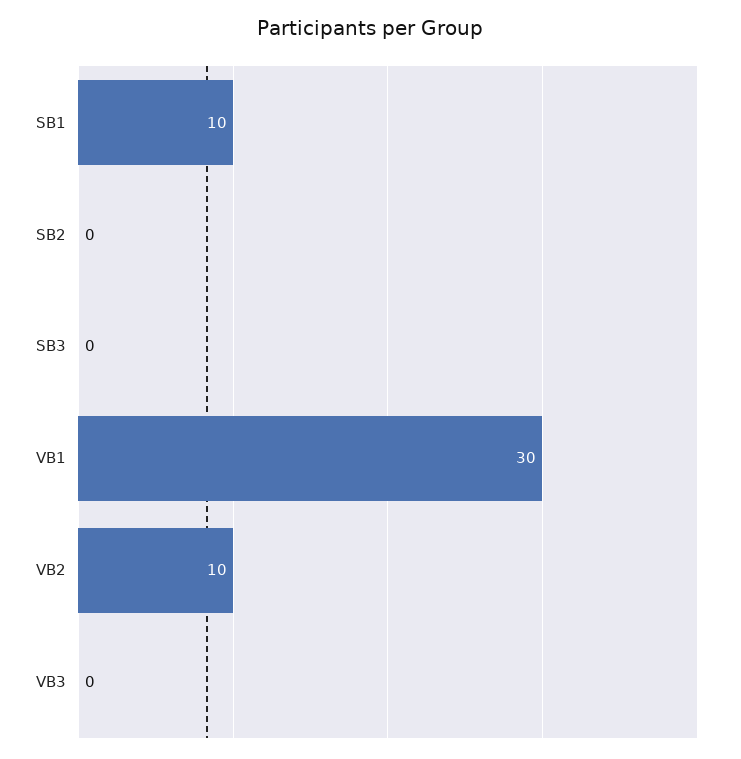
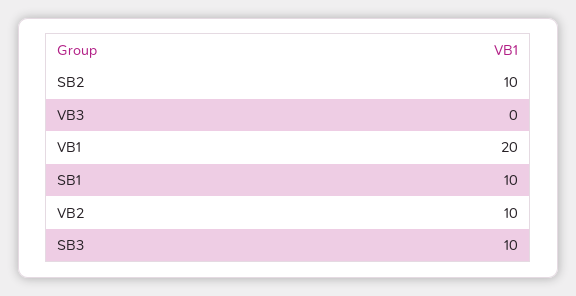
SB2: 0 -> 10
SB3: 0 -> 10
VB1: 30 -> 20

